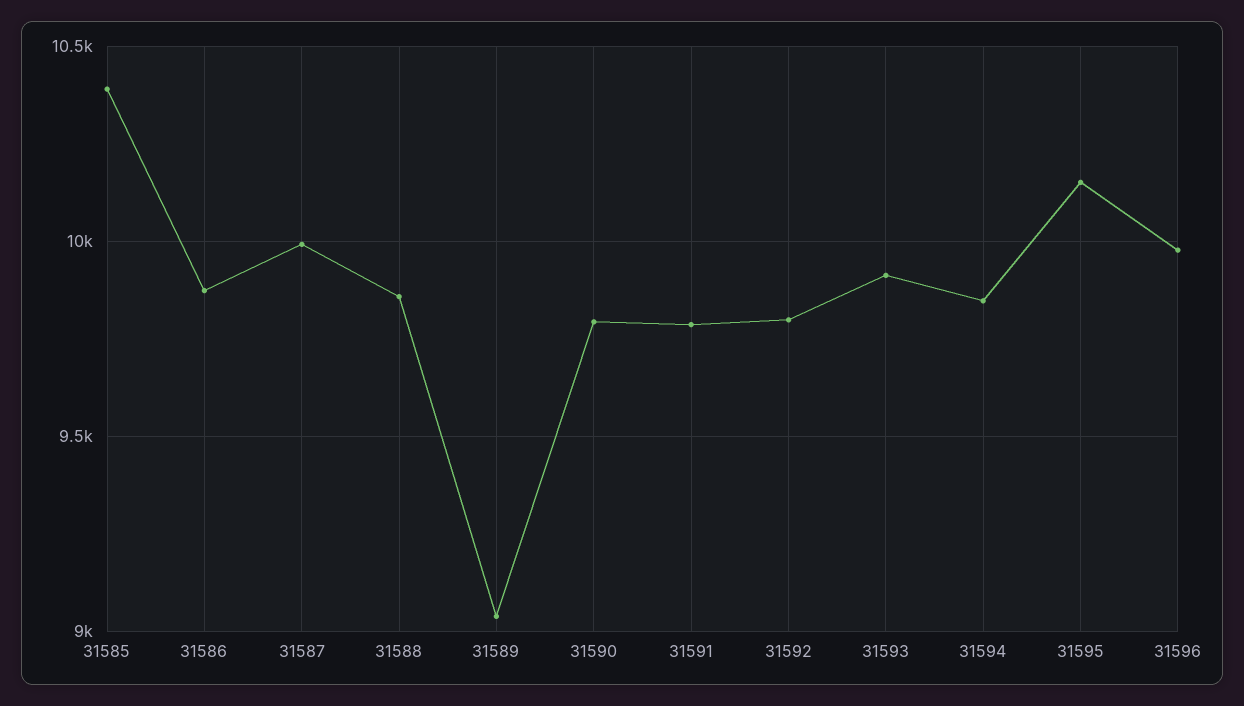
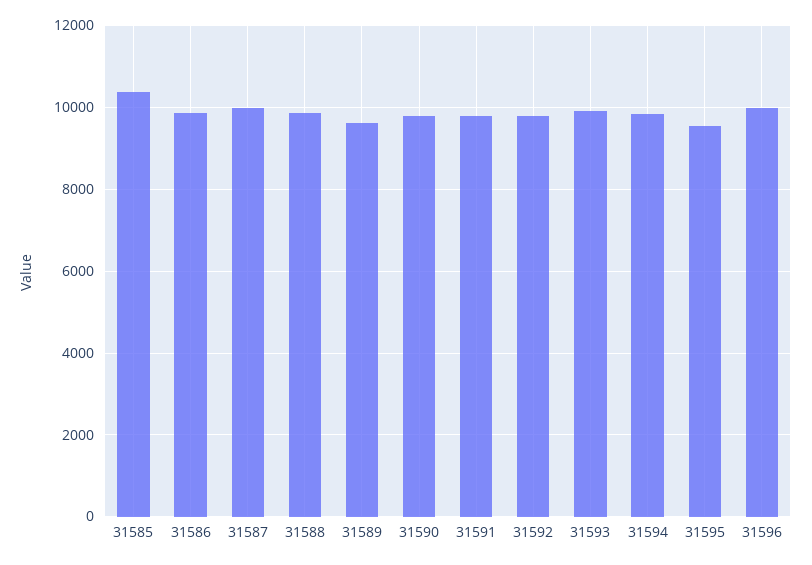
31589: 9050 -> 9600
31595: 10150 -> 9600

